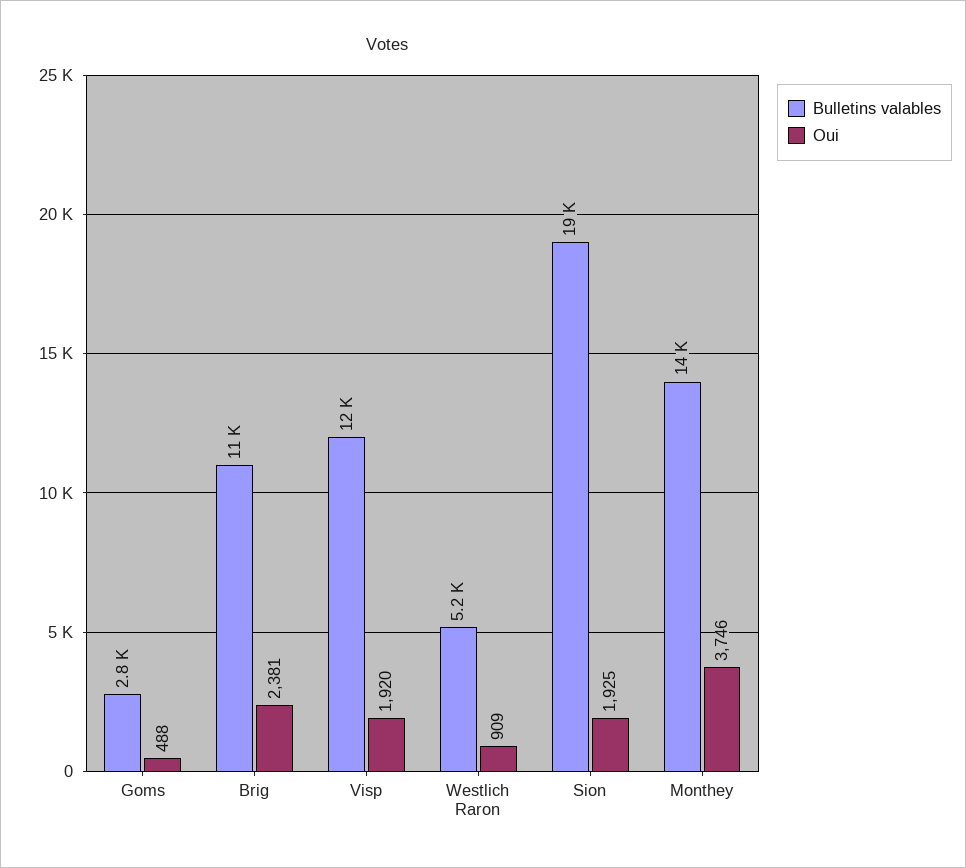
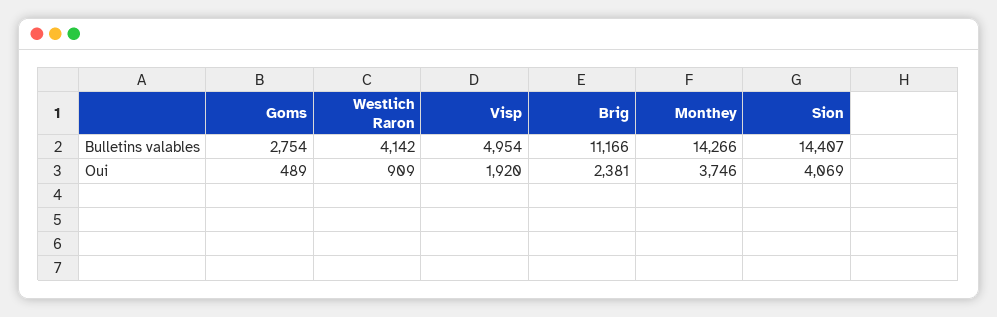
Oui, Goms: 488 -> 489
Bulletins valables, Visp: 12000 -> 4954
Bulletins valables, Westlich Raron: 5200 -> 4142
Bulletins valables, Sion: 19000 -> 14407
Oui, Sion: 1925 -> 4069

